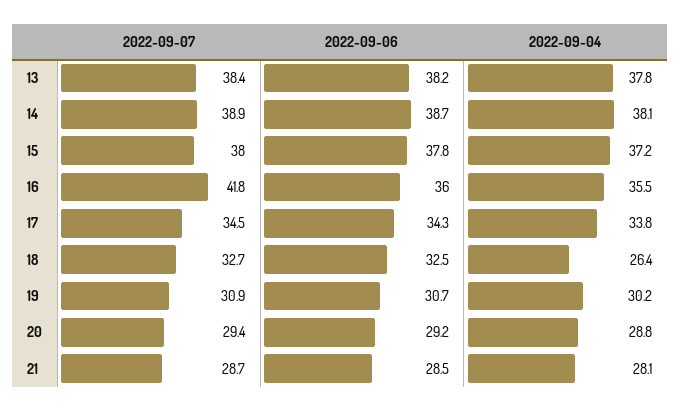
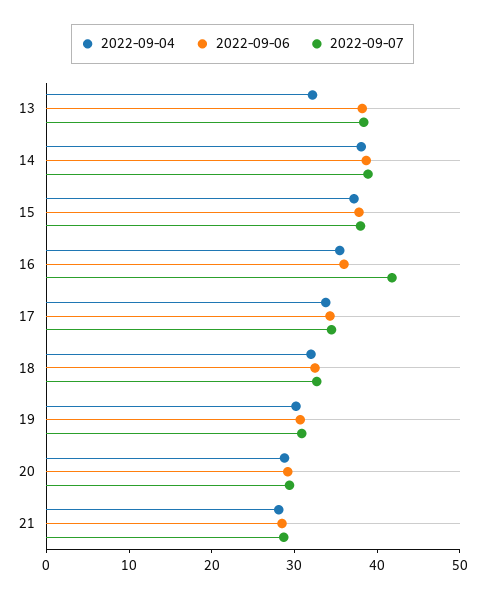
2022-09-04, 13: 37.8 -> 32
2022-09-04, 18: 26.4 -> 32

